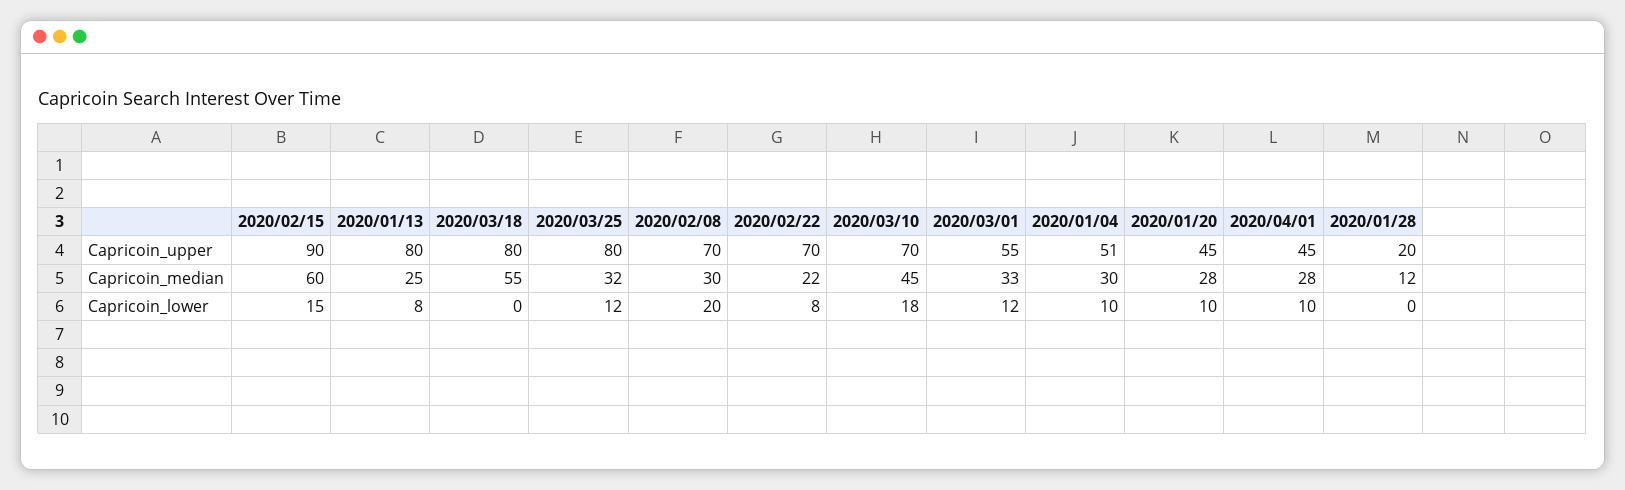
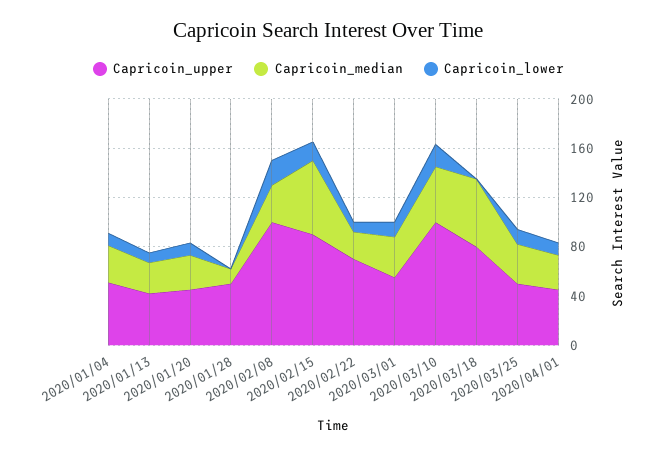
Capricoin_upper, 2020/01/13: 80 -> 40
Capricoin_upper, 2020/03/25: 80 -> 50
Capricoin_upper, 2020/02/08: 70 -> 100
Capricoin_upper, 2020/03/10: 70 -> 100
Capricoin_upper, 2020/01/28: 20 -> 50

